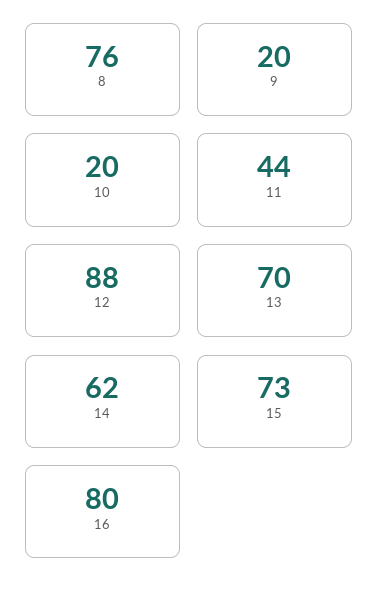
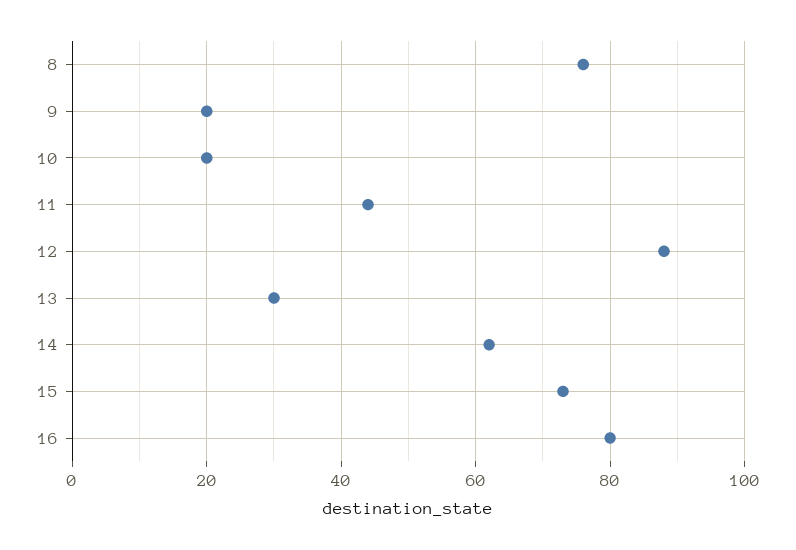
13: 70 -> 30

